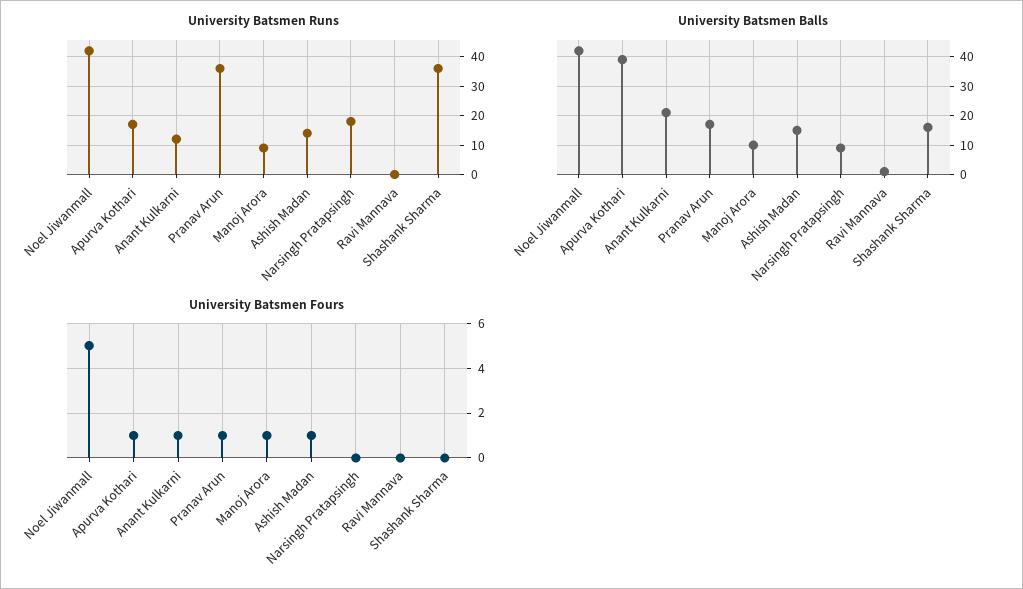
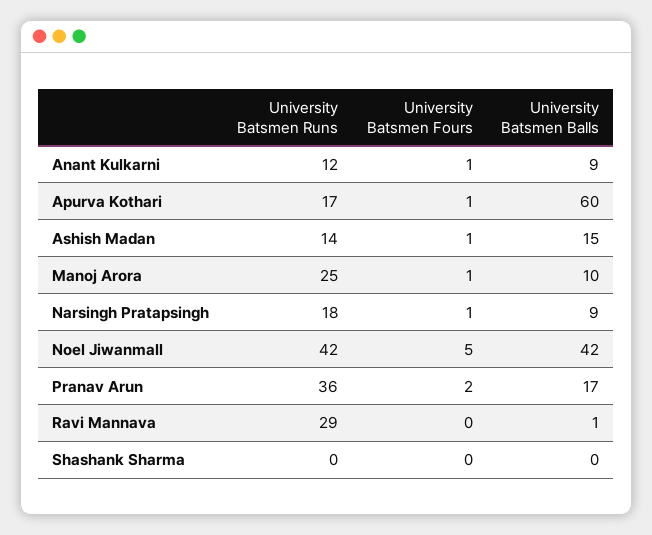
University Batsmen Runs, Manoj Arora: 10 -> 25
University Batsmen Runs, Ravi Mannava: 0 -> 29
University Batsmen Runs, Shashank Sharma: 35 -> 0
University Batsmen Balls, Apurva Kothari: 40 -> 60
University Batsmen Balls, Anant Kulkarni: 20 -> 9
University Batsmen Balls, Shashank Sharma: 15 -> 0
University Batsmen Fours, Pranav Arun: 1 -> 2
University Batsmen Fours, Narsingh Pratapsingh: 0 -> 1

